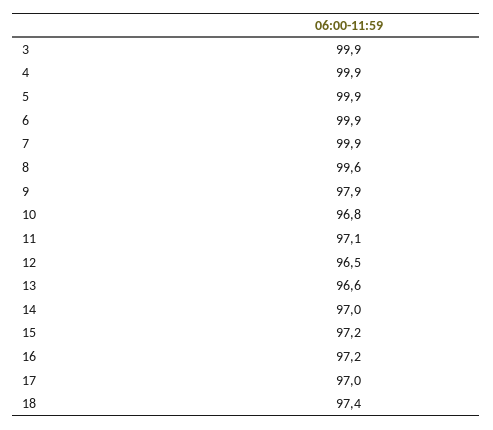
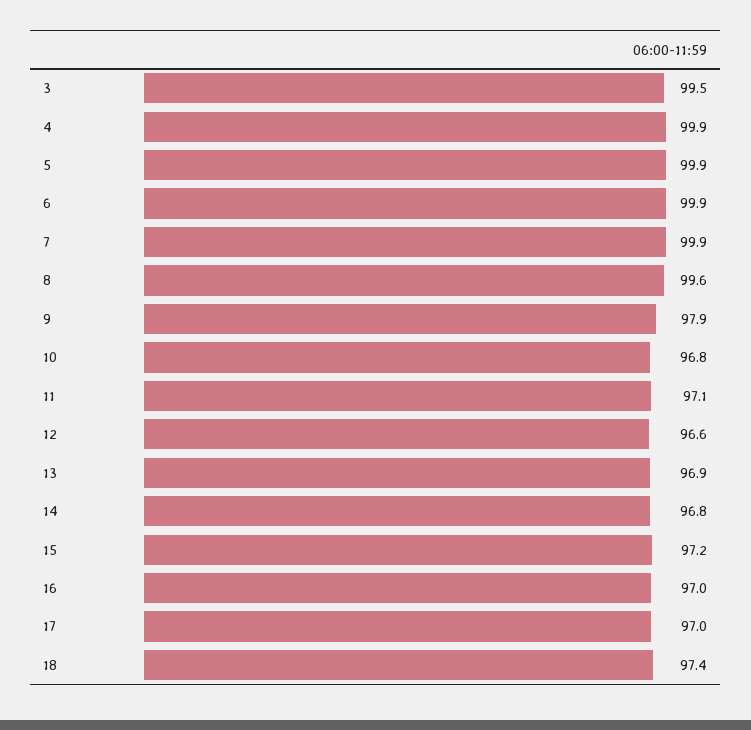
3: 99.9 -> 99.5
12: 96.5 -> 96.6
13: 96.6 -> 96.9
14: 97 -> 96.8
16: 97.2 -> 97

